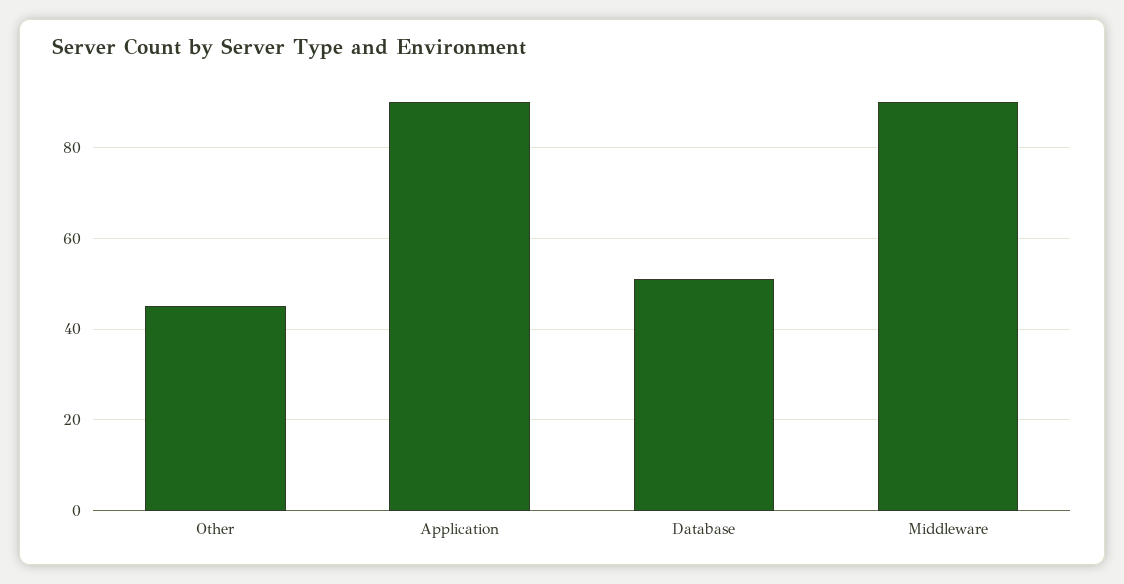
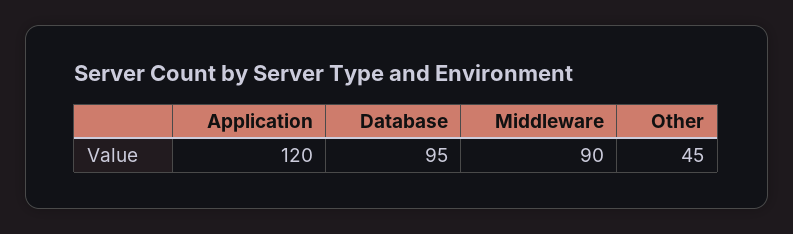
Application: 90 -> 120
Database: 50 -> 95

